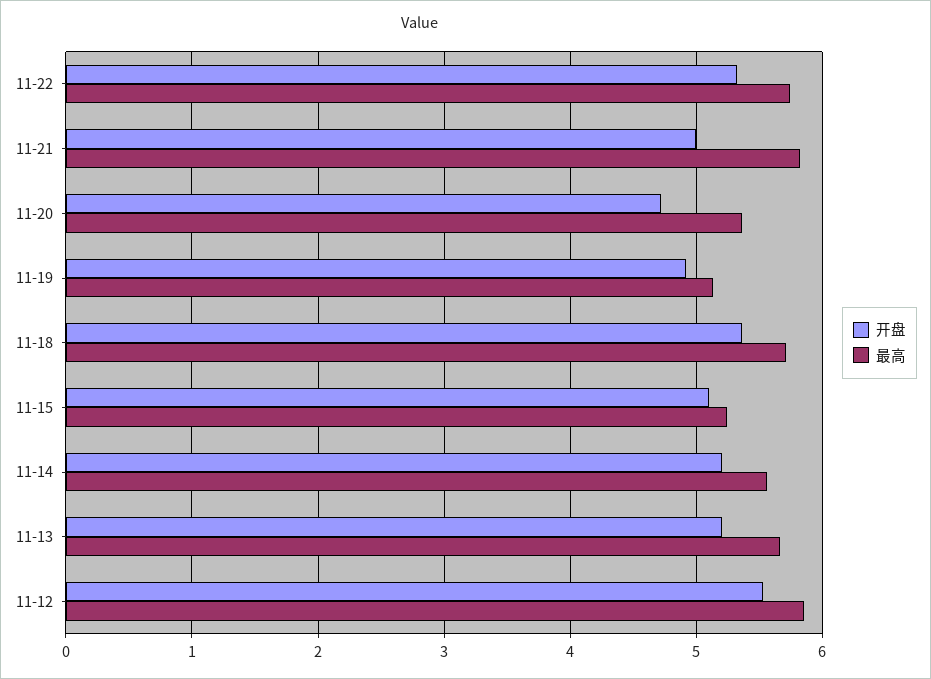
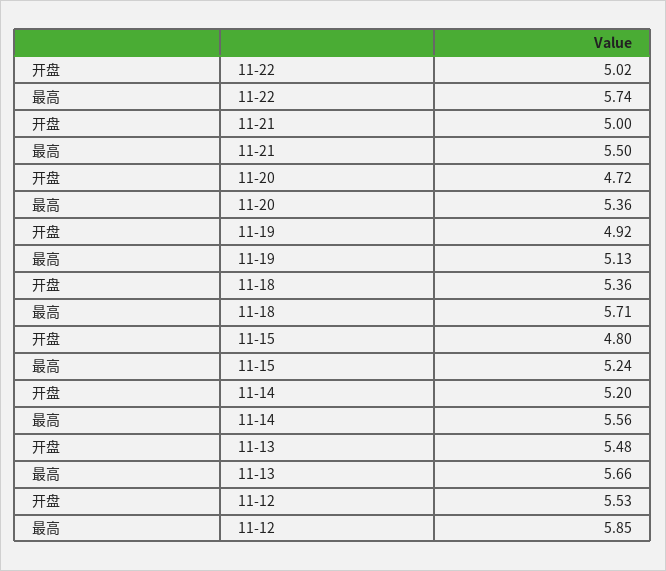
开盘, 11-22: 5.3 -> 5.02
最高, 11-21: 5.8 -> 5.5
开盘, 11-15: 5.1 -> 4.8
开盘, 11-13: 5.2 -> 5.48

